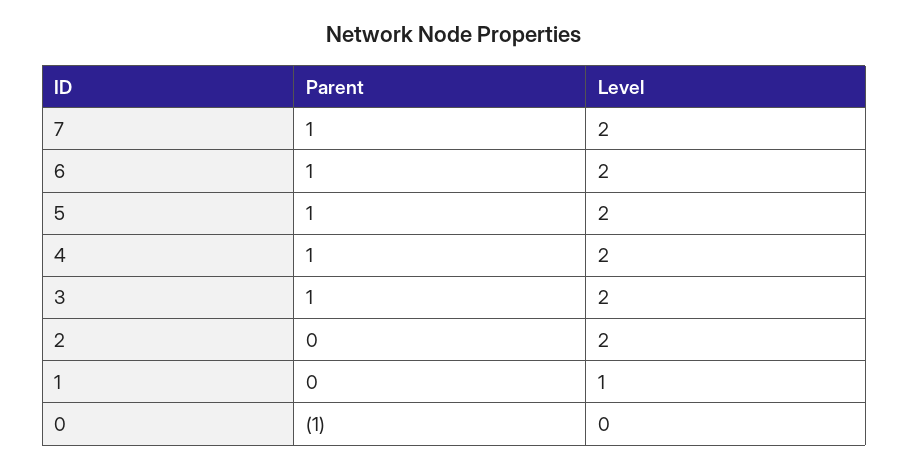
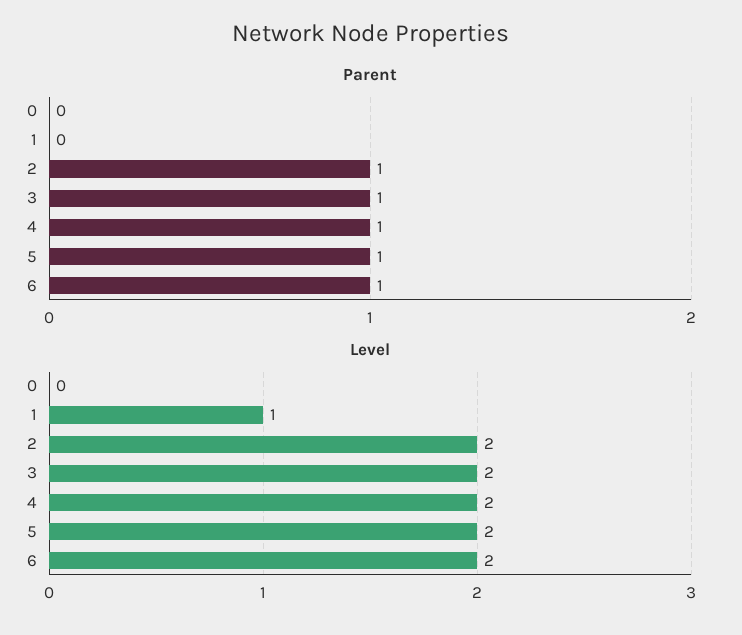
Parent, 7: 1 -> none
Level, 7: 2 -> none
Parent, 2: 0 -> 1
Parent, 0: -1 -> 0

